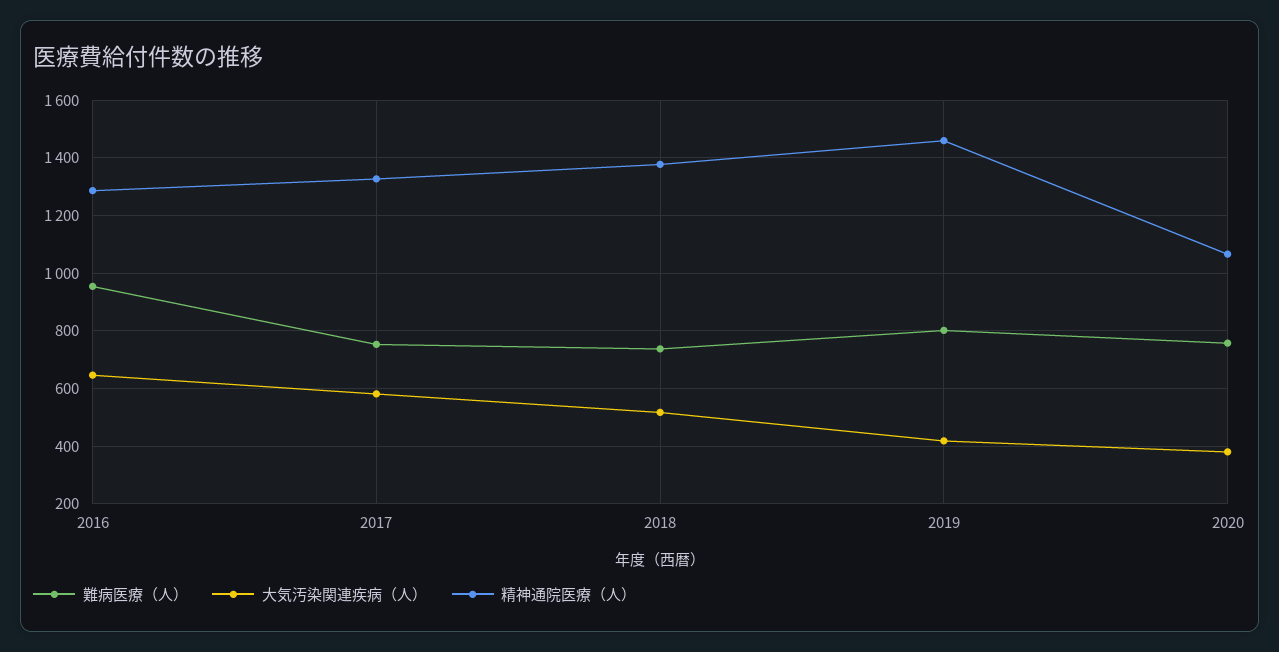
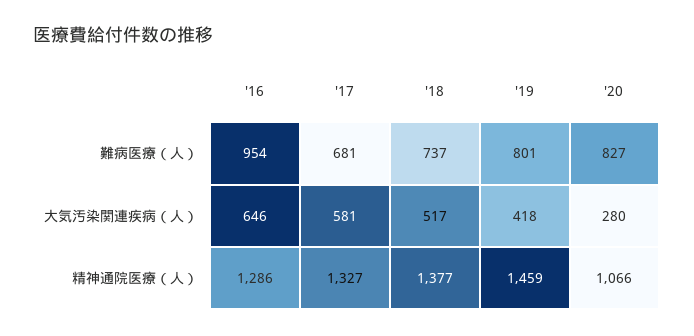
難病医療（人）, 2017: 750 -> 681
難病医療（人）, 2020: 750 -> 827
大気汚染関連疾病（人）, 2020: 375 -> 280

